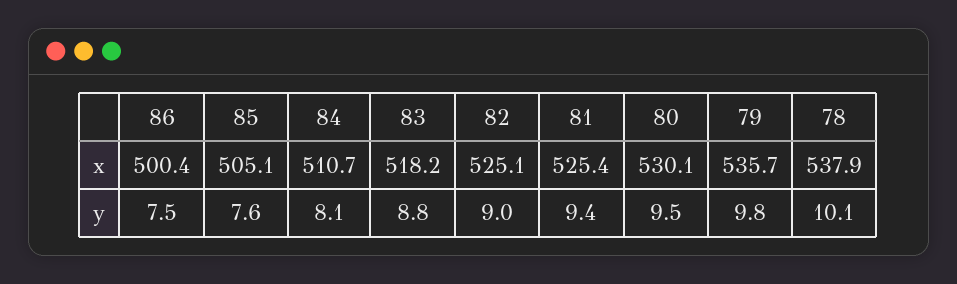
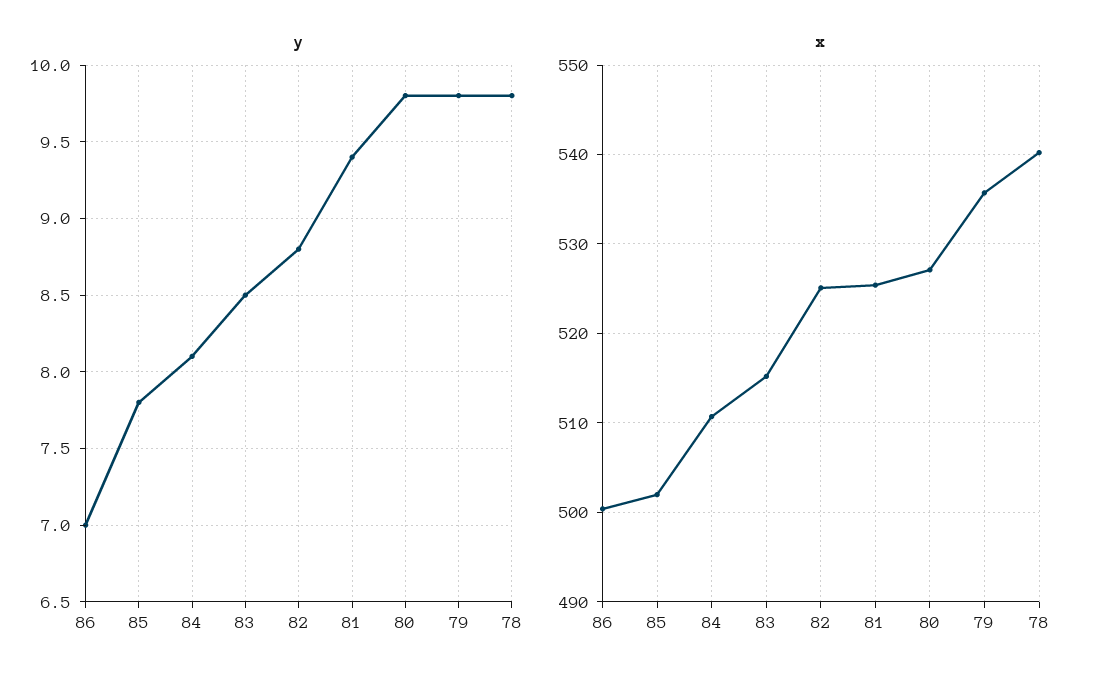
x, 85: 505.1 -> 502
x, 83: 518.2 -> 515
x, 80: 530.1 -> 527
x, 78: 537.9 -> 540
y, 86: 7.5 -> 7
y, 85: 7.6 -> 7.8
y, 83: 8.8 -> 8.5
y, 82: 9 -> 8.8
y, 80: 9.5 -> 9.8
y, 78: 10.1 -> 9.8

